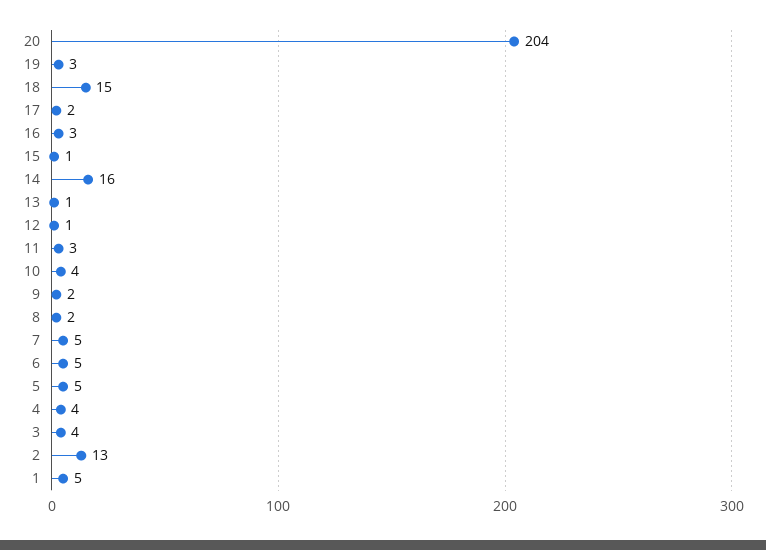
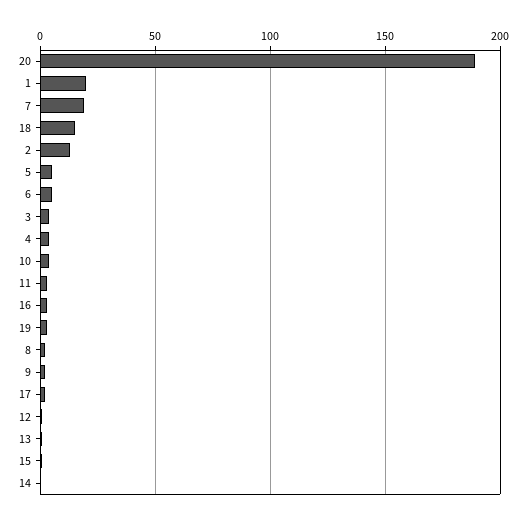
20: 204 -> 190
14: 16 -> 0
7: 5 -> 20
1: 5 -> 20

